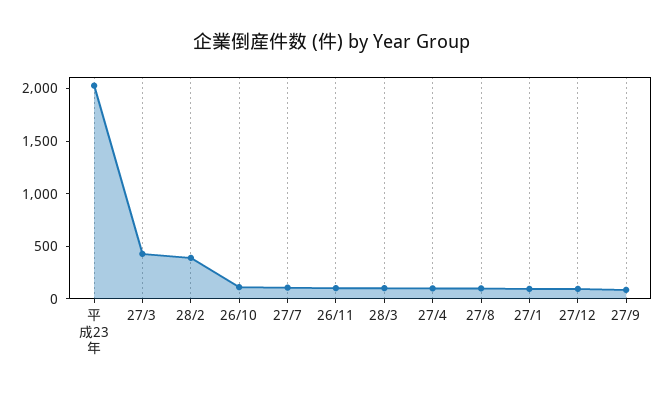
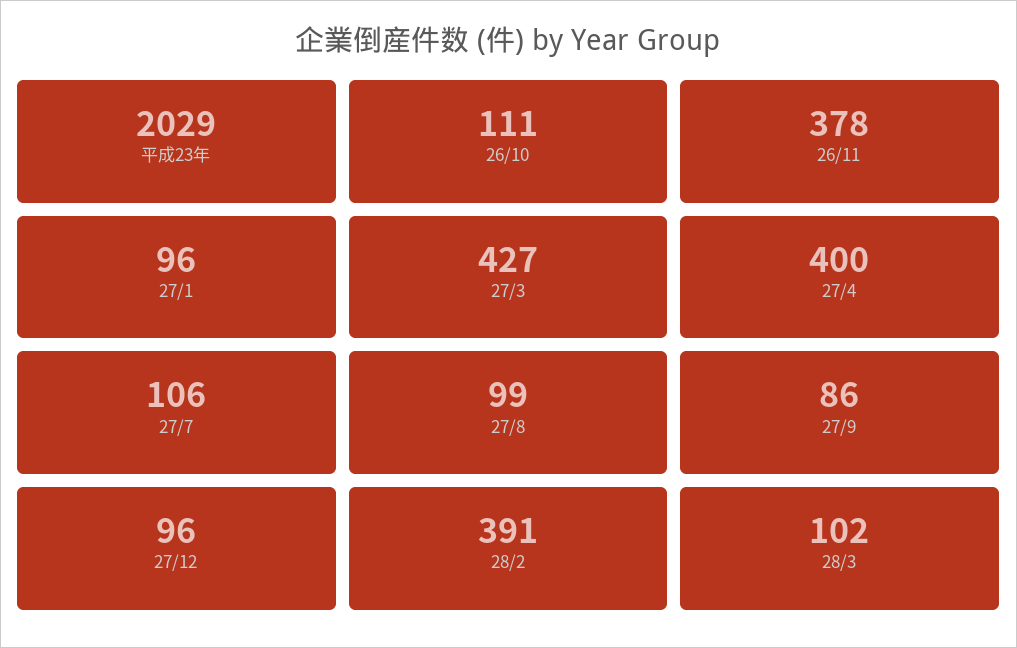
26/11: 100 -> 378
27/4: 100 -> 400

